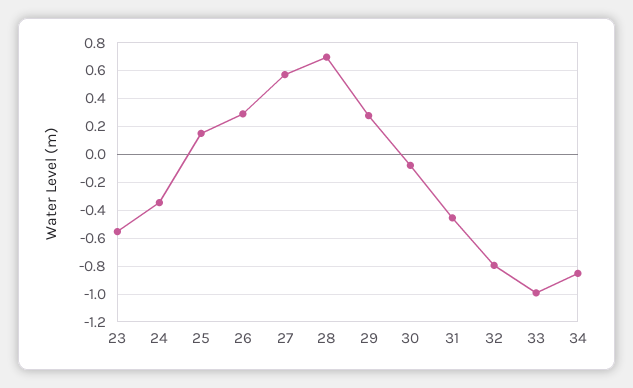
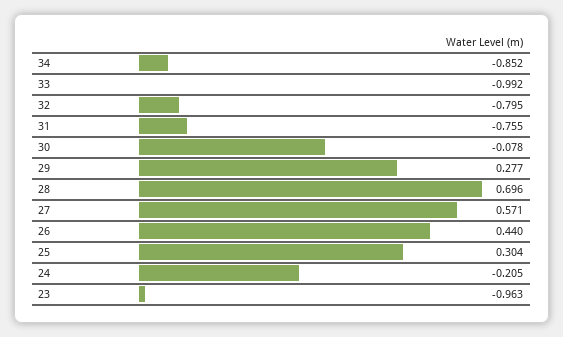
23: -0.55 -> -0.963
24: -0.35 -> -0.205
25: 0.15 -> 0.304
26: 0.3 -> 0.44
31: -0.45 -> -0.755

